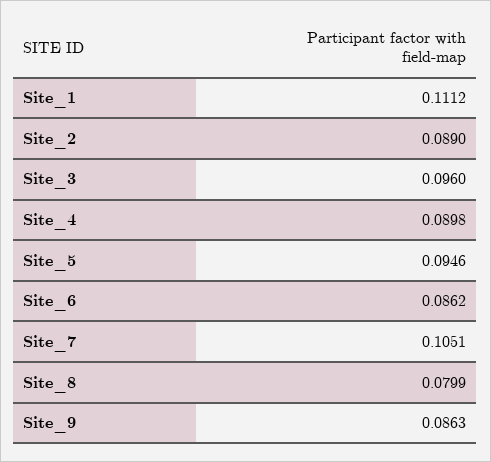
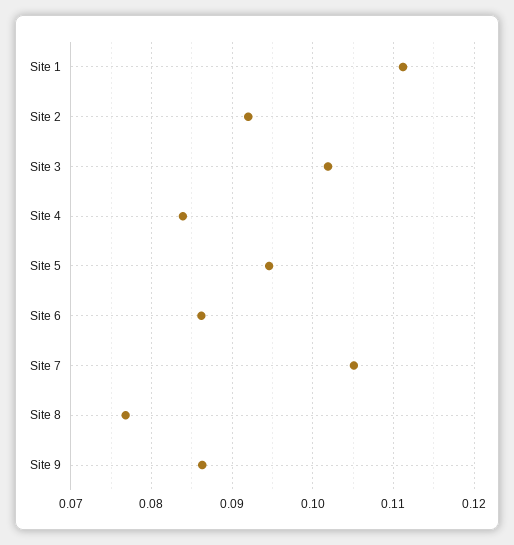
Site_2: 0.089 -> 0.092
Site_3: 0.096 -> 0.102
Site_4: 0.0898 -> 0.084
Site_8: 0.0799 -> 0.077

